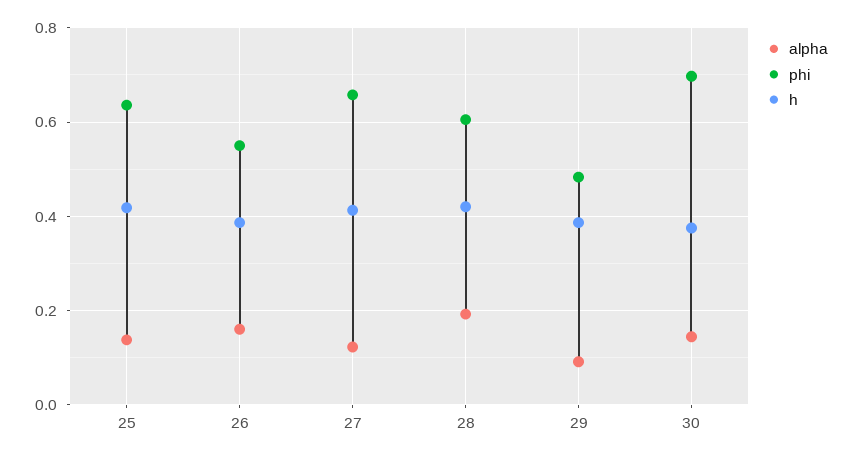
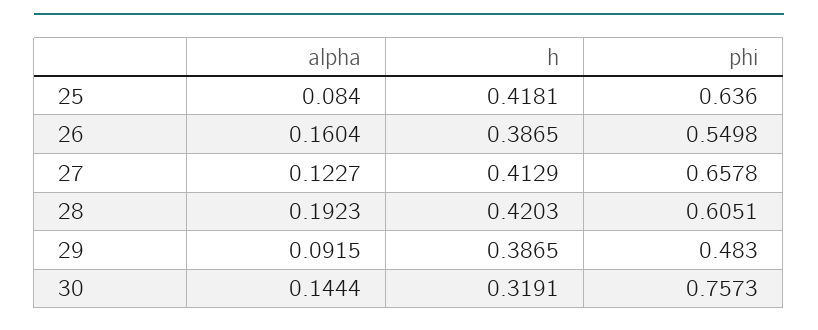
alpha, 25: 0.14 -> 0.084
phi, 30: 0.7 -> 0.7573
h, 30: 0.38 -> 0.3191

